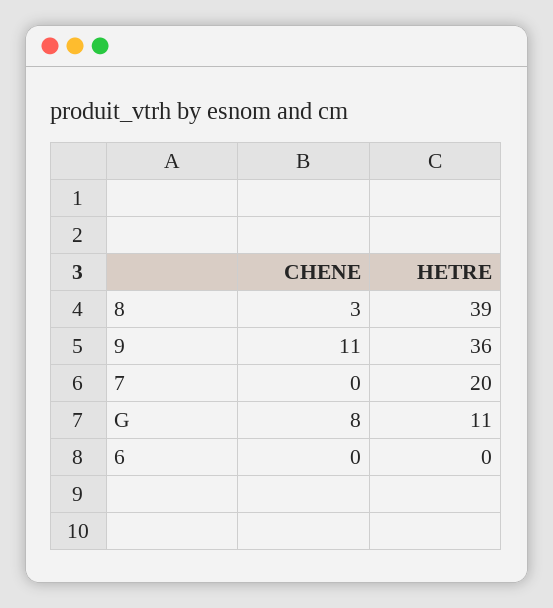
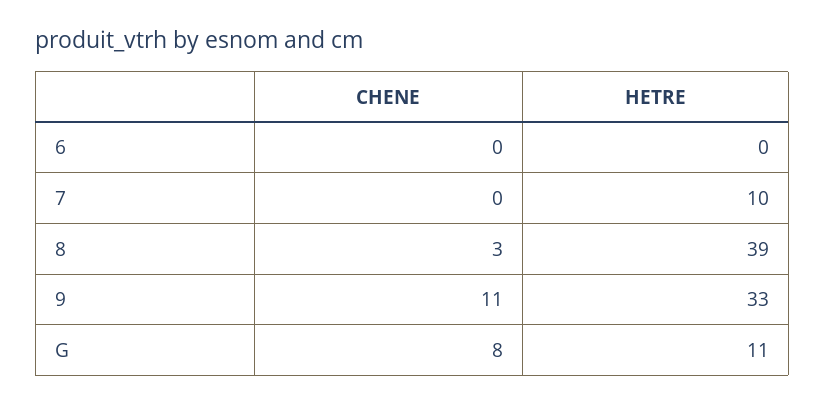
HETRE, 9: 36 -> 33
HETRE, 7: 20 -> 10

